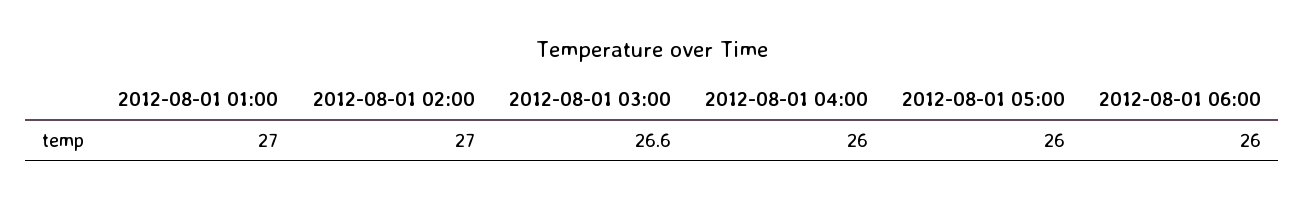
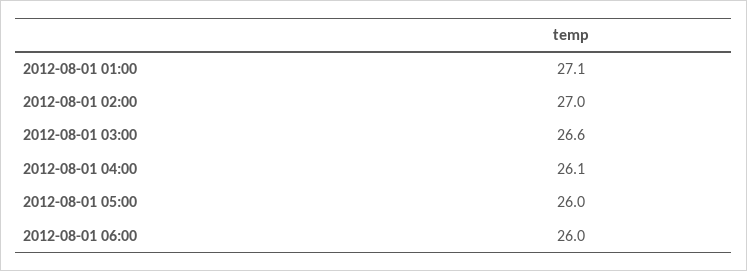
2012-08-01 01:00: 27 -> 27.1
2012-08-01 04:00: 26 -> 26.1

